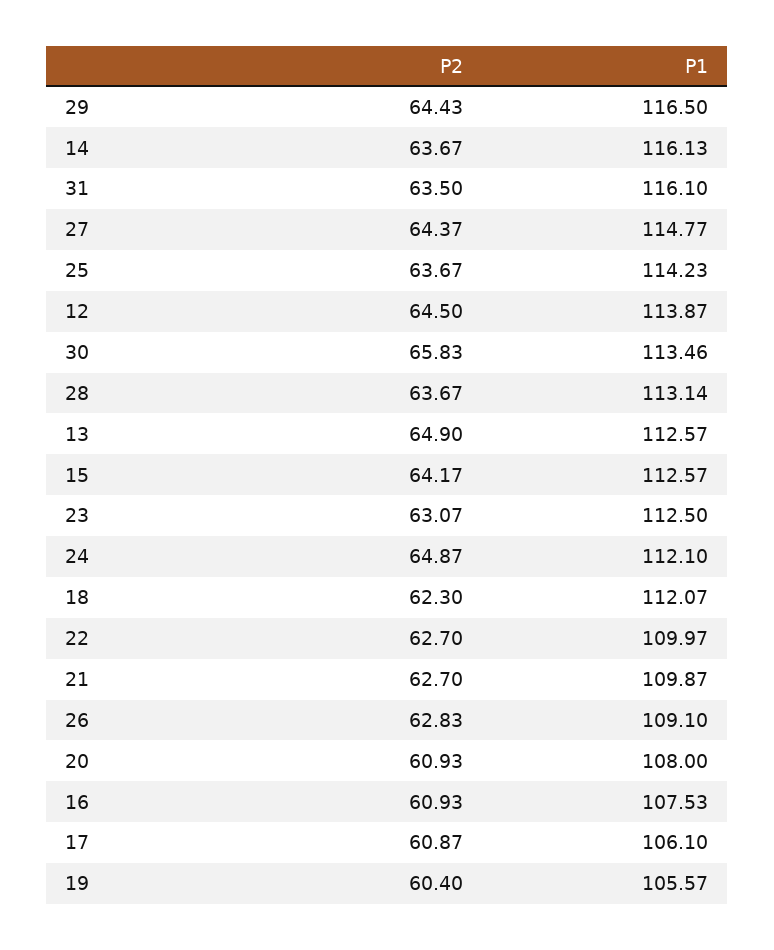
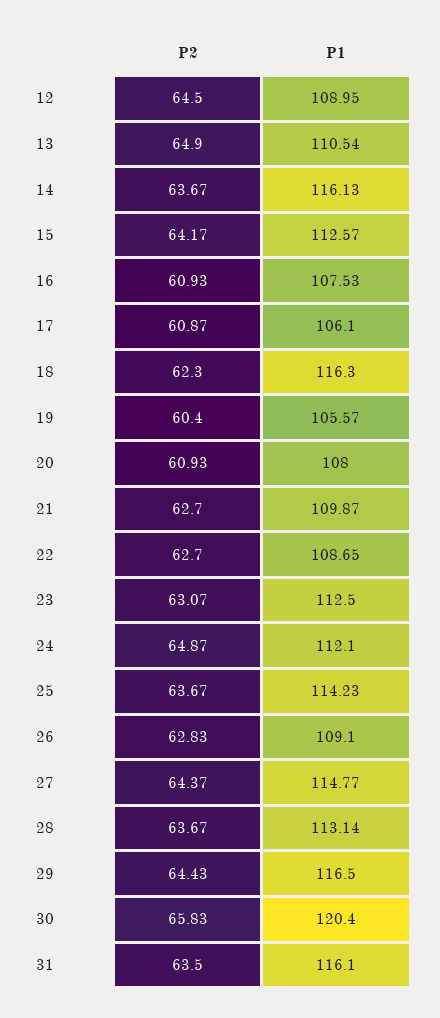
P1, 12: 113.87 -> 108.95
P1, 30: 113.46 -> 120.4
P1, 13: 112.57 -> 110.54
P1, 18: 112.07 -> 116.3
P1, 22: 109.97 -> 108.65

